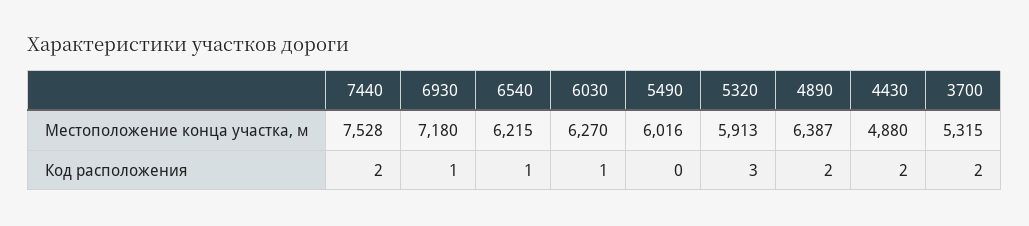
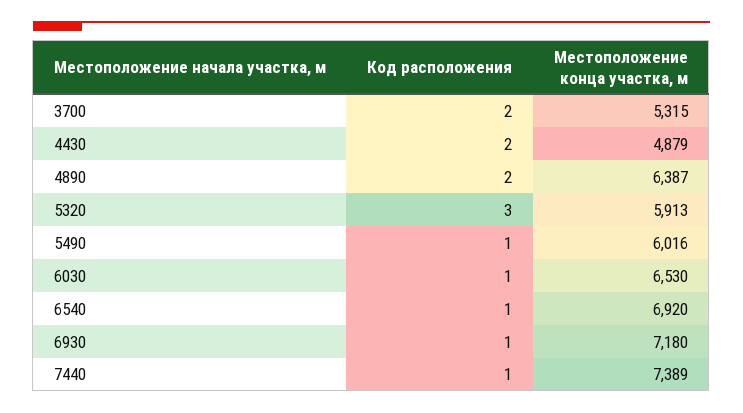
7440, Местоположение конца участка, м: 7528 -> 7389
6540, Местоположение конца участка, м: 6215 -> 6920
6030, Местоположение конца участка, м: 6270 -> 6530
4430, Местоположение конца участка, м: 4880 -> 4879
7440, Код расположения: 2 -> 1
5490, Код расположения: 0 -> 1

